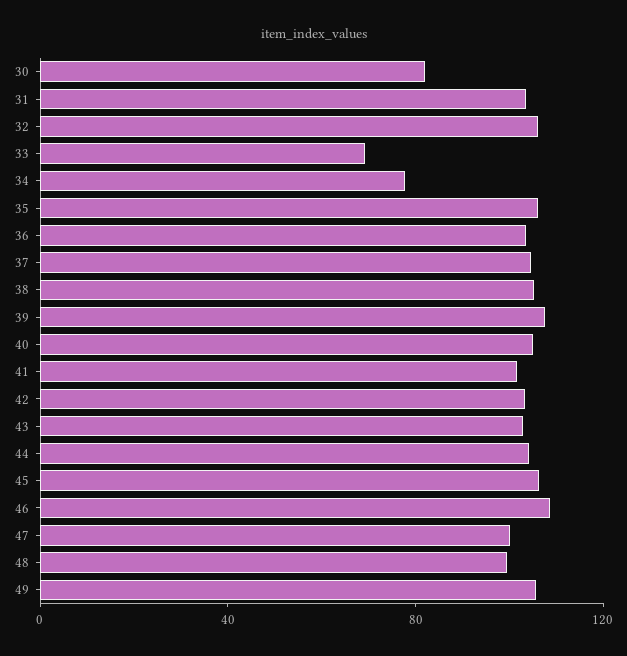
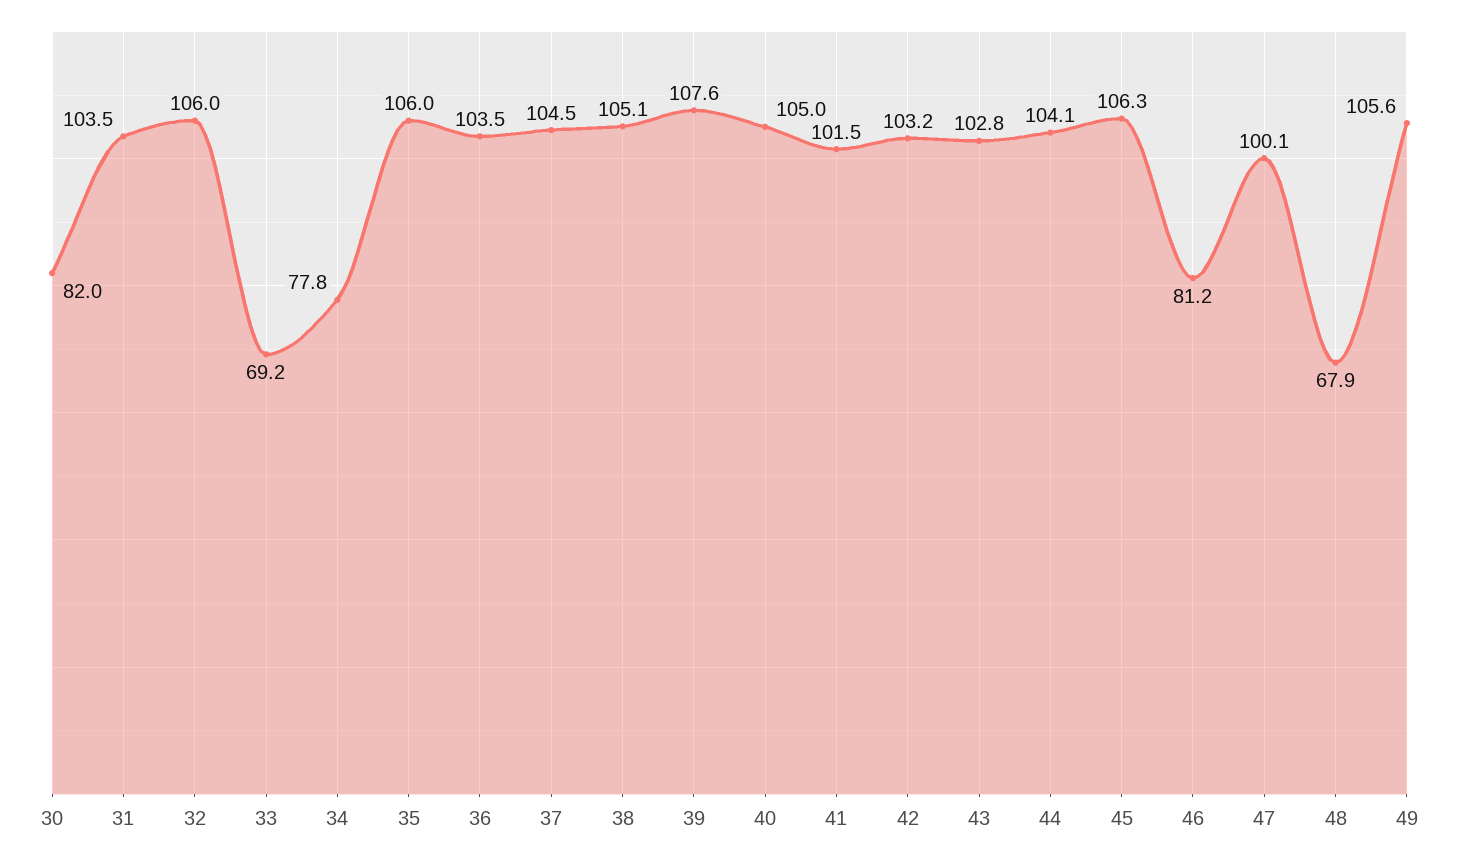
46: 110 -> 81.2
48: 100 -> 67.9

